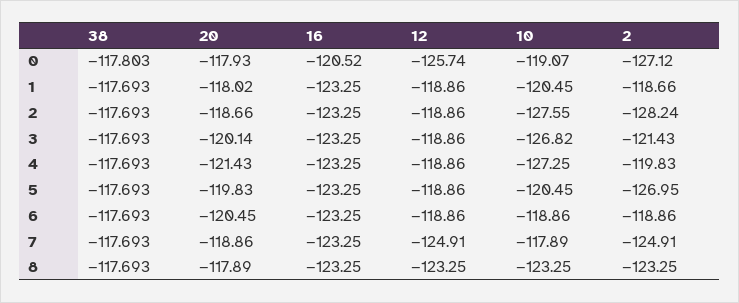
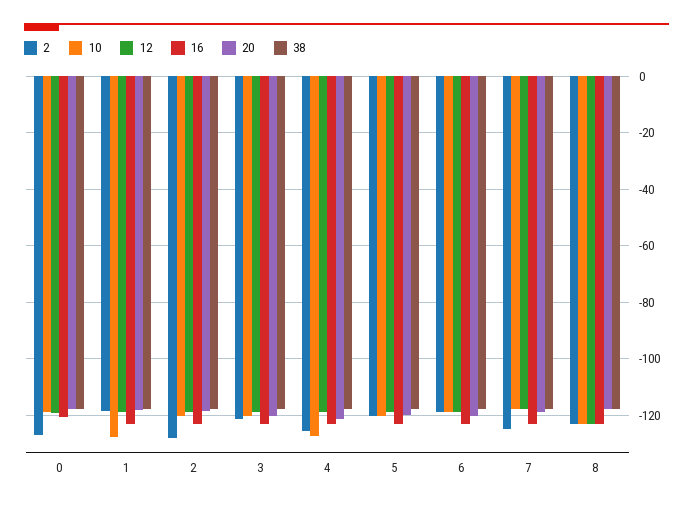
12, 0: -125.74 -> -120
10, 1: -120.45 -> -127.5
10, 2: -127.55 -> -120
10, 3: -126.82 -> -120
2, 4: -119.83 -> -125
2, 5: -126.95 -> -120
12, 7: -124.91 -> -117.5

